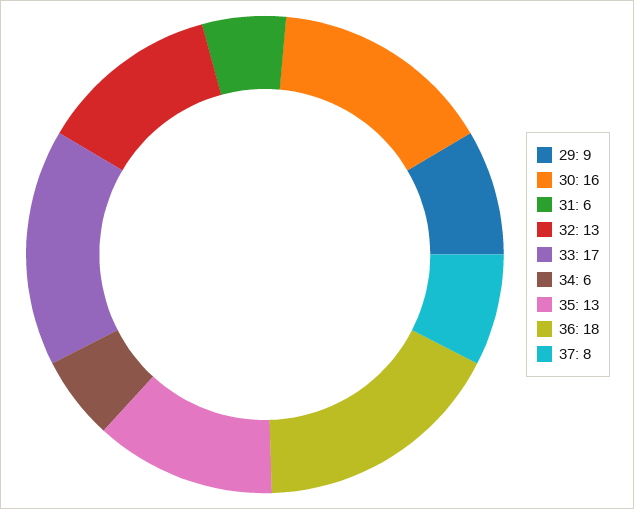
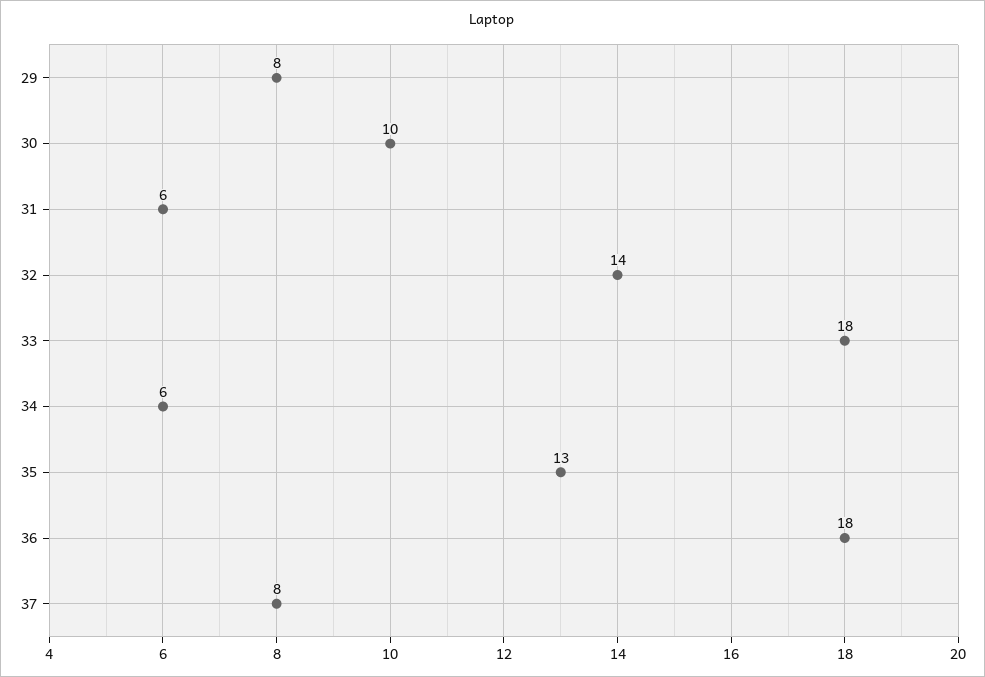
29: 9 -> 8
30: 16 -> 10
32: 13 -> 14
33: 17 -> 18

